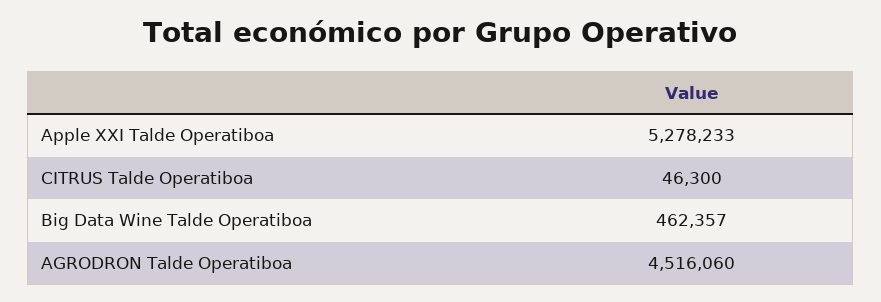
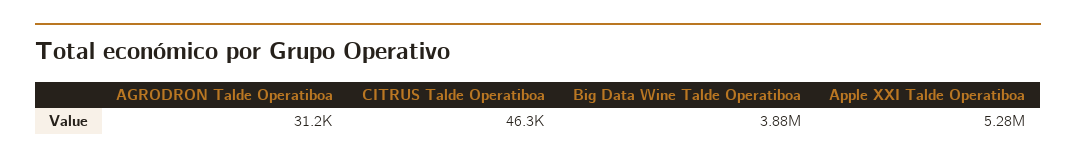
Big Data Wine Talde Operatiboa: 462357 -> 3880000
AGRODRON Talde Operatiboa: 4516060 -> 31200

